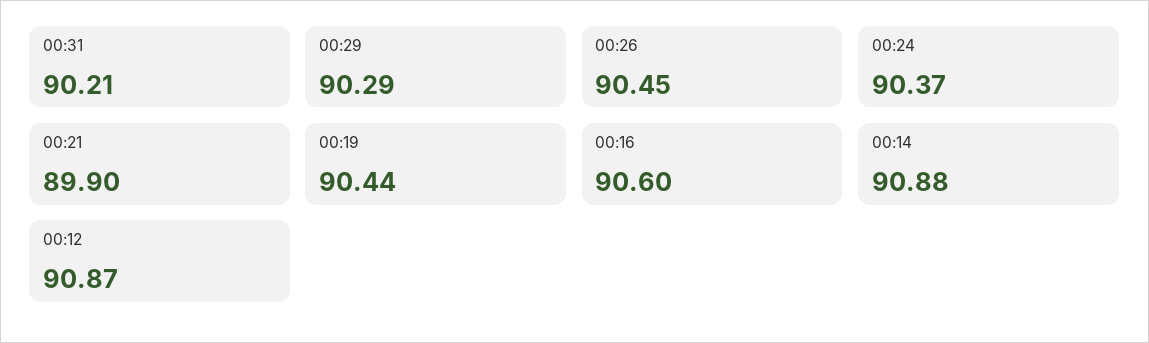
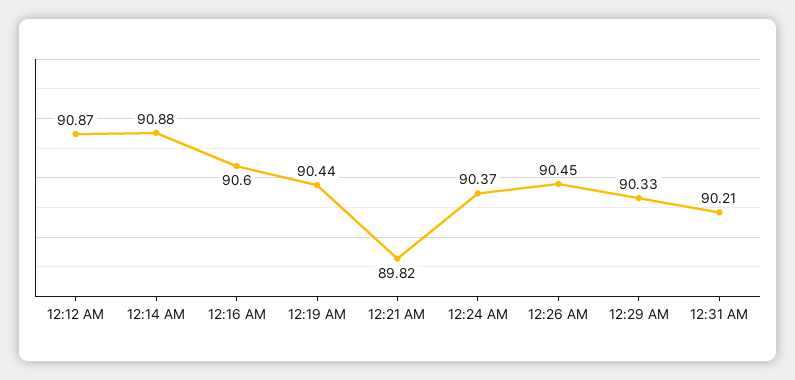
00:29: 90.29 -> 90.33
00:21: 89.9 -> 89.82

